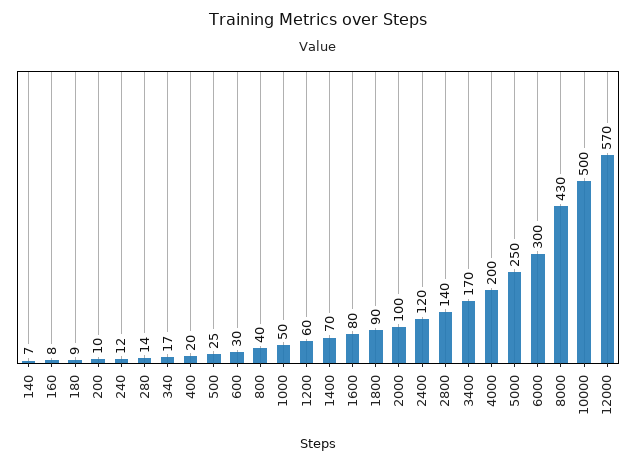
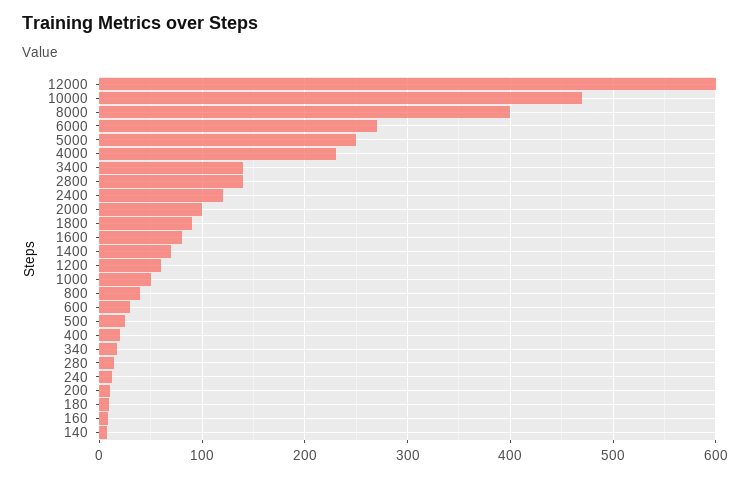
3400: 170 -> 140
4000: 200 -> 230
6000: 300 -> 270
8000: 430 -> 400
10000: 500 -> 470
12000: 570 -> 600

